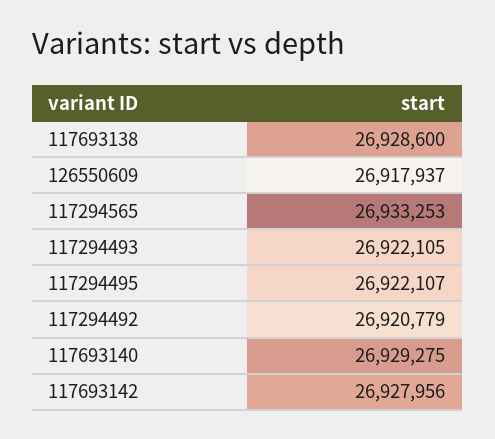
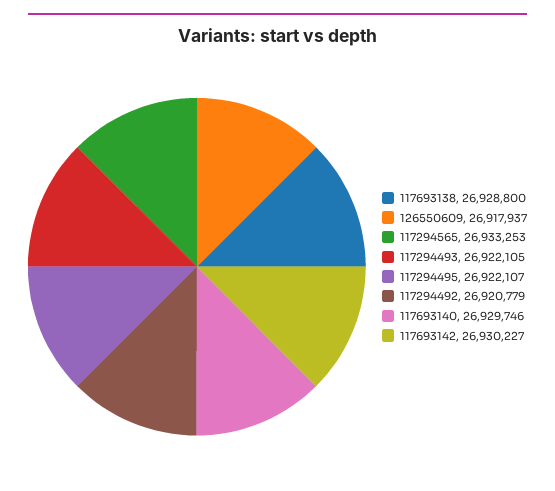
117693138: 26928600 -> 26928800
117693140: 26929275 -> 26929746
117693142: 26927956 -> 26930227

